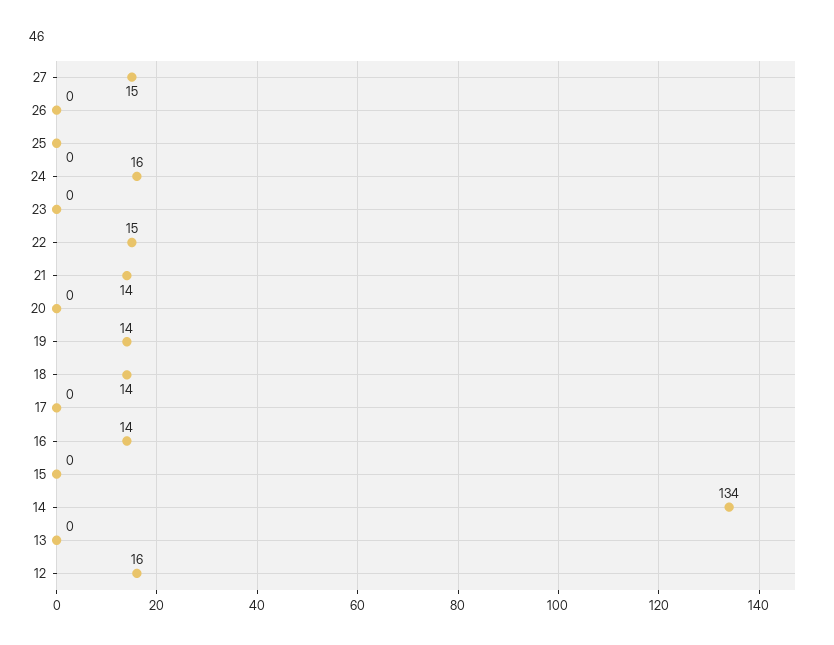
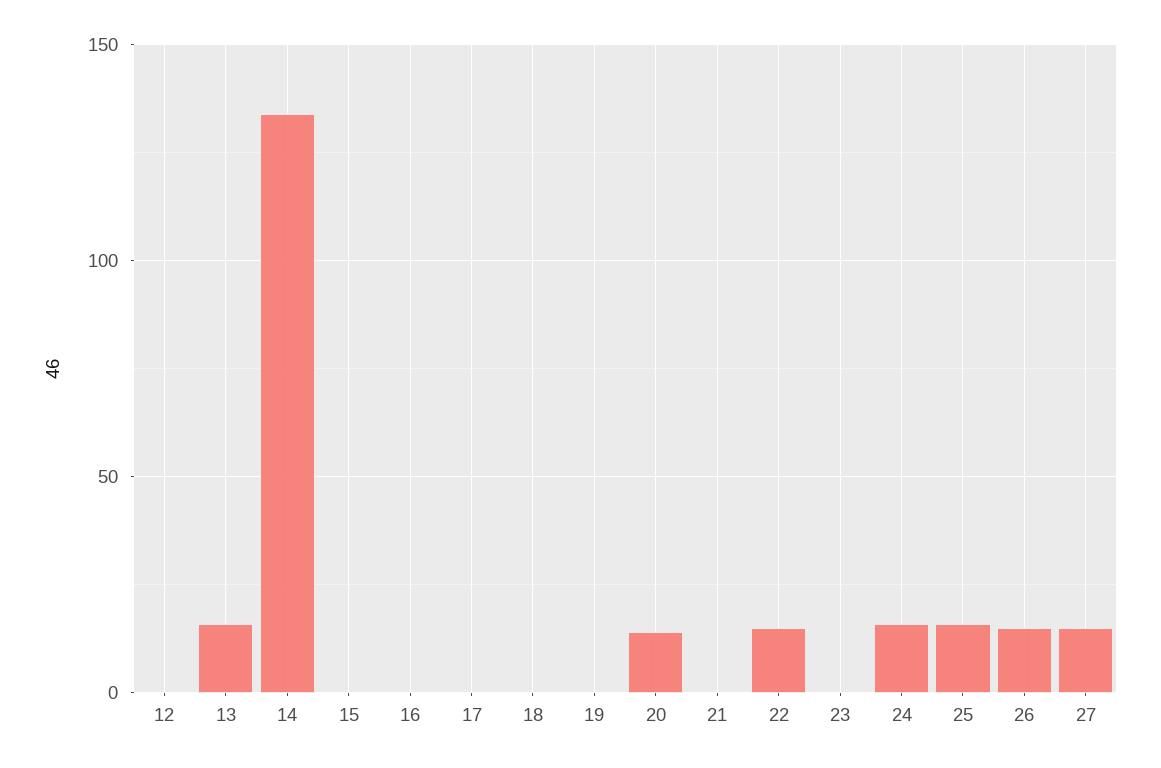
26: 0 -> 15
25: 0 -> 15
21: 14 -> 0
20: 0 -> 15
19: 14 -> 0
18: 14 -> 0
16: 14 -> 0
13: 0 -> 15
12: 16 -> 0

